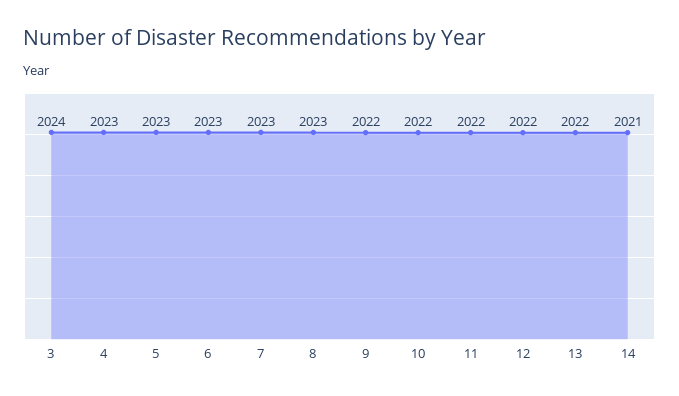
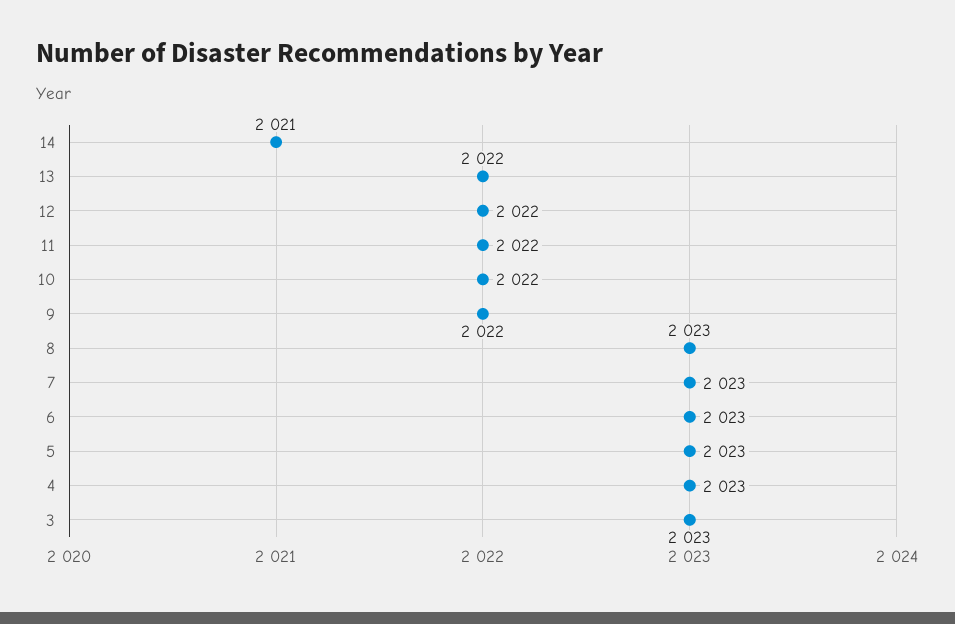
3: 2024 -> 2023

